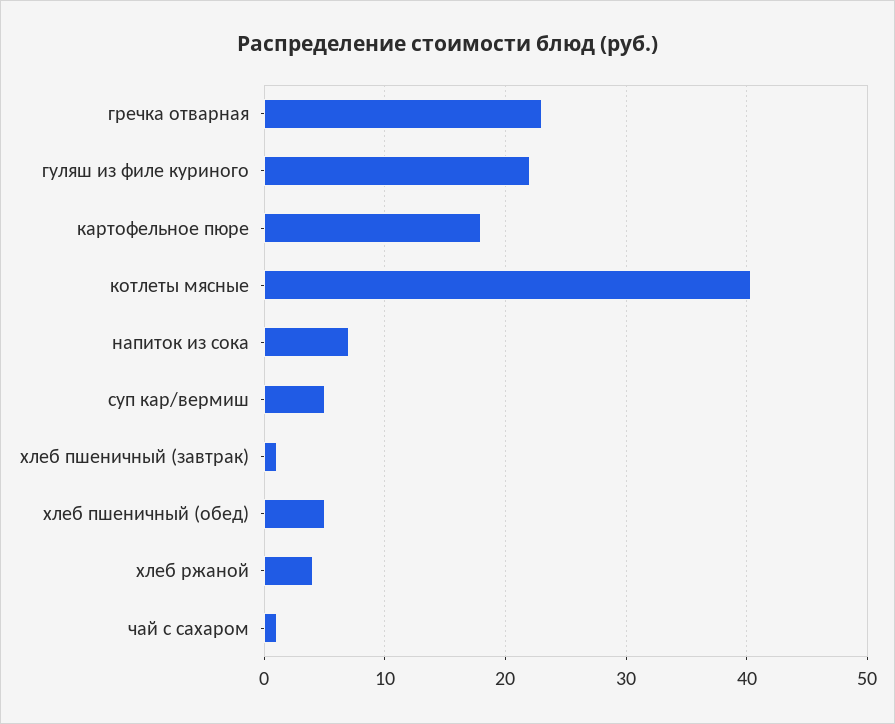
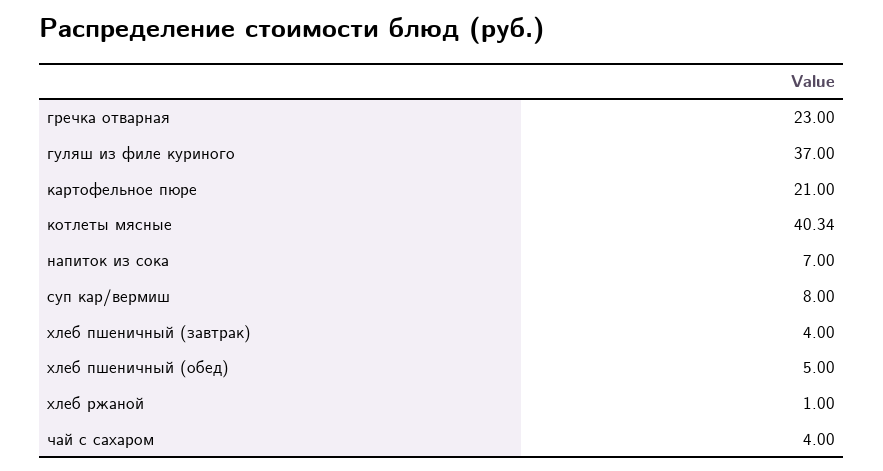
гуляш из филе куриного: 22 -> 37
картофельное пюре: 18 -> 21
суп кар/вермиш: 5 -> 8
хлеб пшеничный (завтрак): 1 -> 4
хлеб ржаной: 4 -> 1
чай с сахаром: 1 -> 4

